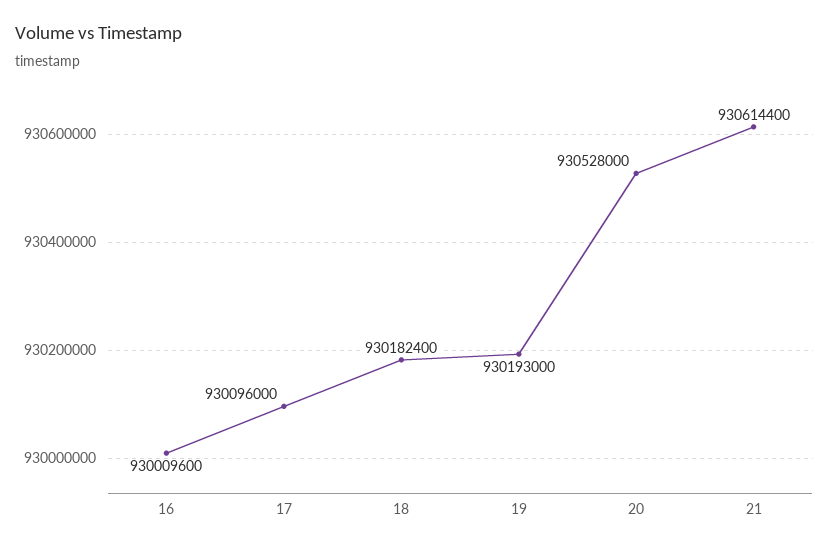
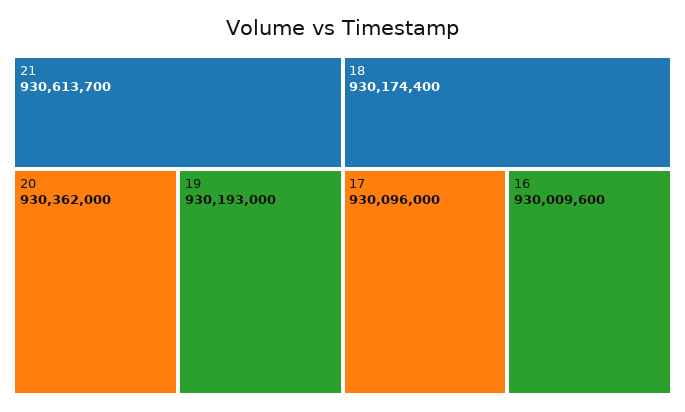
18: 930182400 -> 930174400
20: 930528000 -> 930362000
21: 930614400 -> 930613700

